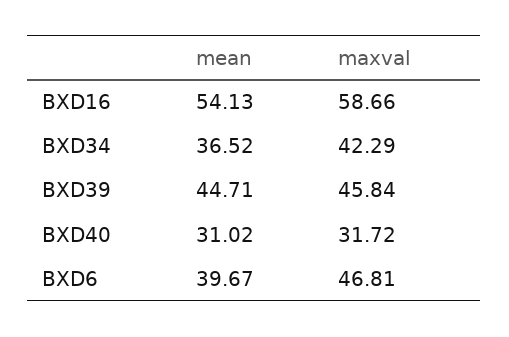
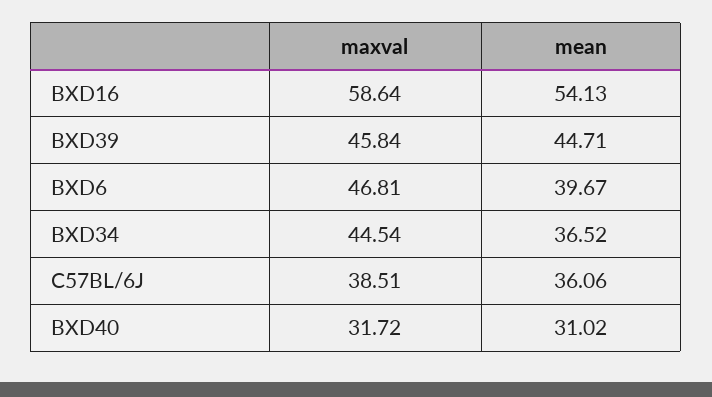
maxval, BXD16: 58.66 -> 58.64
maxval, BXD34: 42.29 -> 44.54
maxval, C57BL/6J: none -> 38.51
mean, C57BL/6J: none -> 36.06

